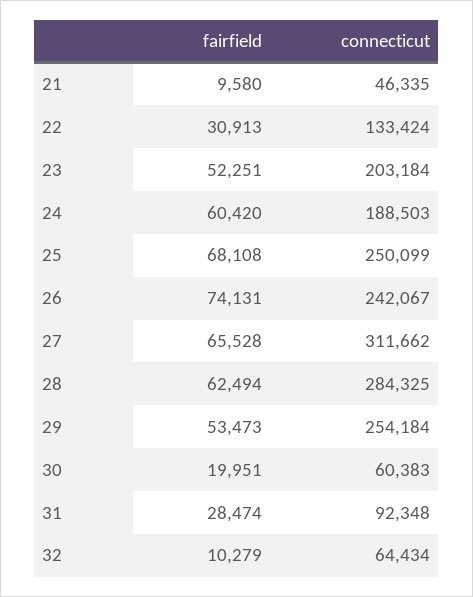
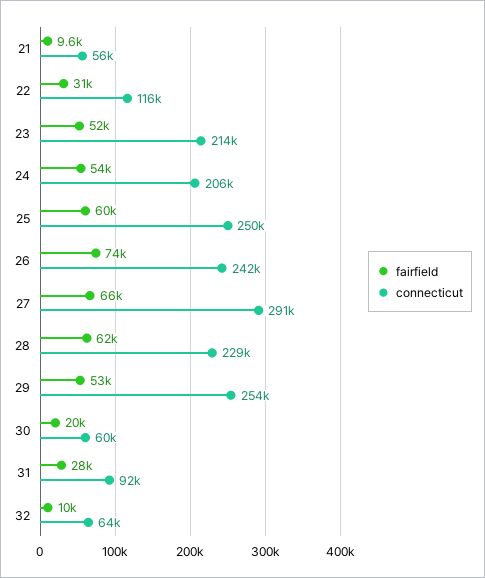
connecticut, 21: 46335 -> 56000
connecticut, 22: 133424 -> 116000
connecticut, 23: 203184 -> 214000
fairfield, 24: 60420 -> 54000
connecticut, 24: 188503 -> 206000
fairfield, 25: 68108 -> 60000
connecticut, 27: 311662 -> 291000
connecticut, 28: 284325 -> 229000

